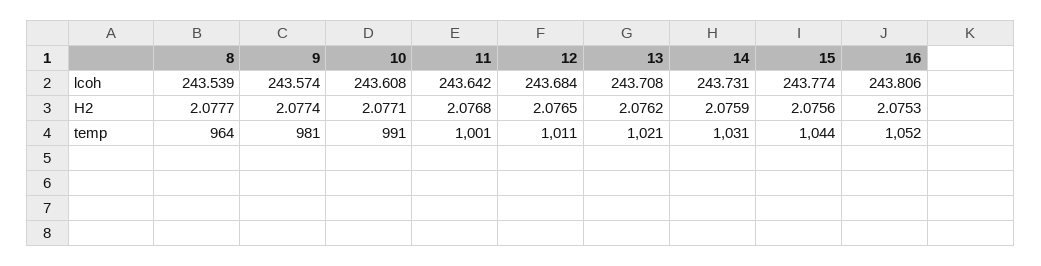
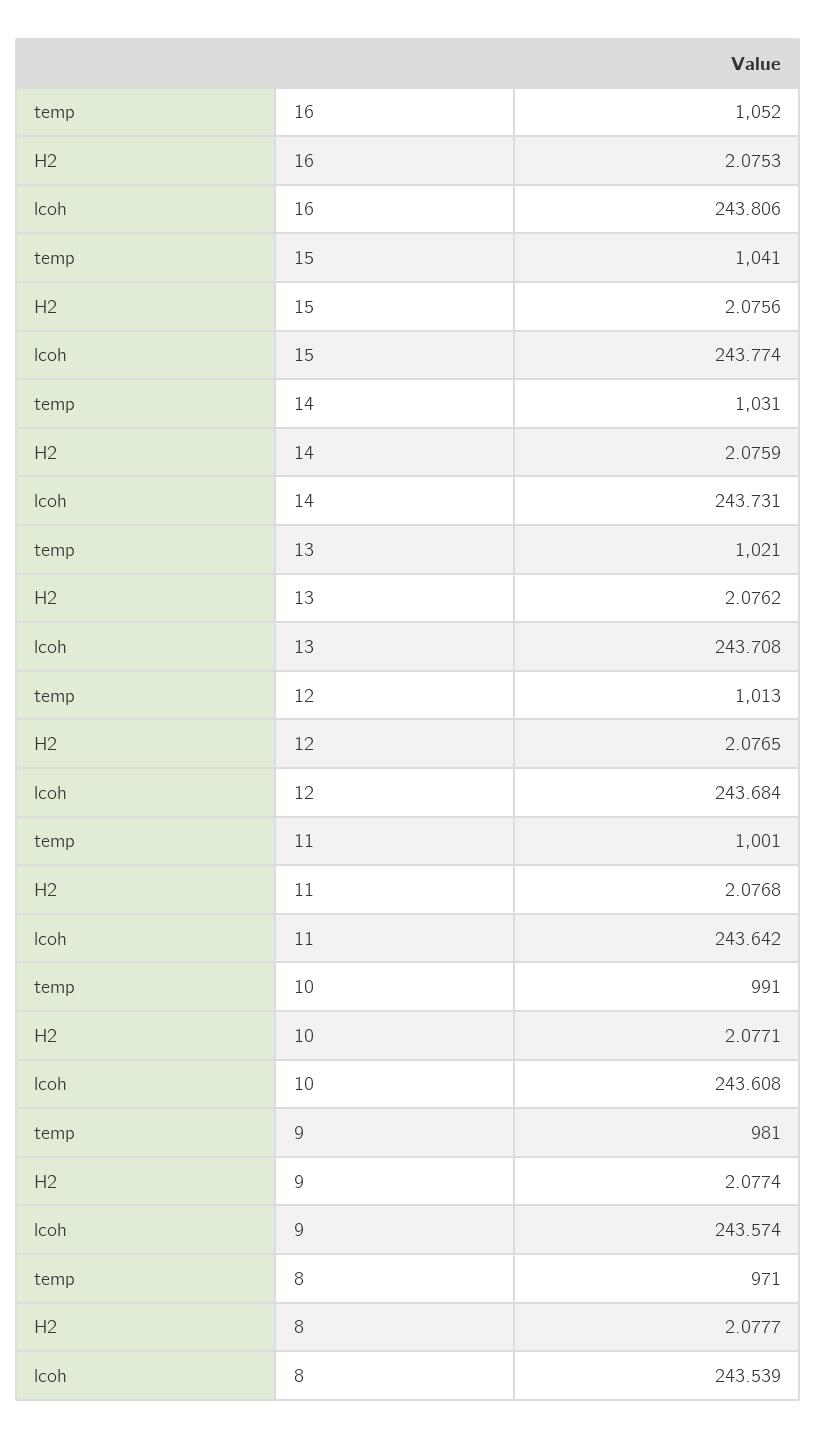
8, temp: 964 -> 971
12, temp: 1011 -> 1013
15, temp: 1044 -> 1041

